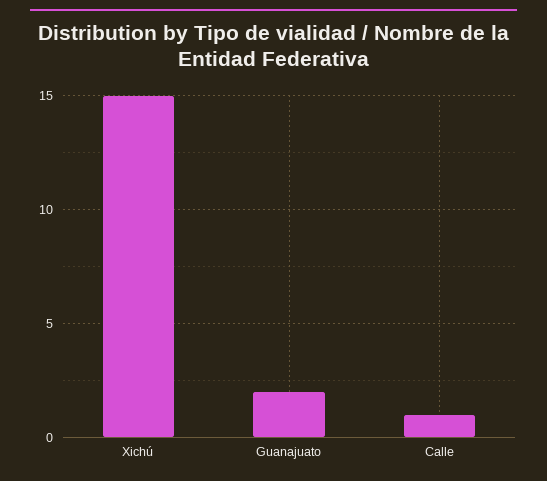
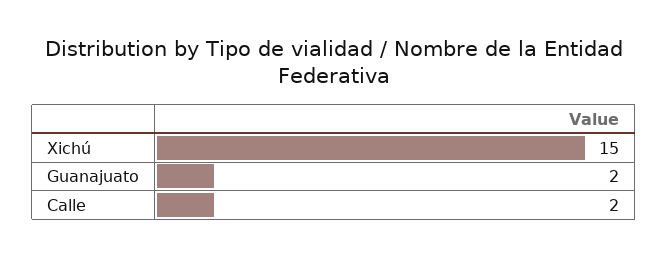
Calle: 1 -> 2

